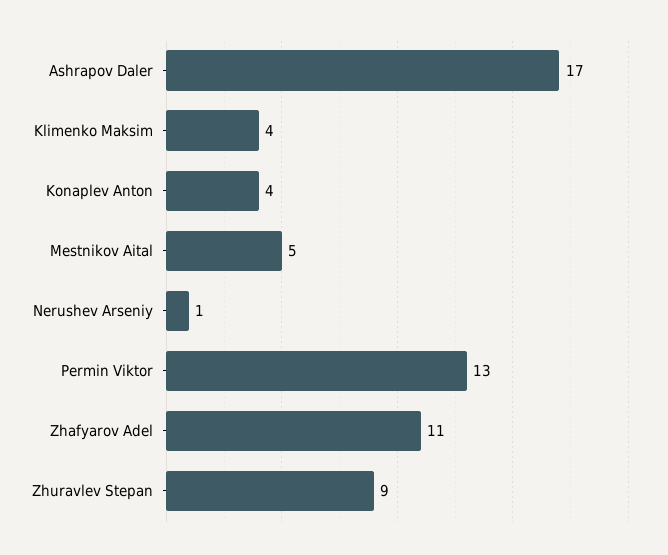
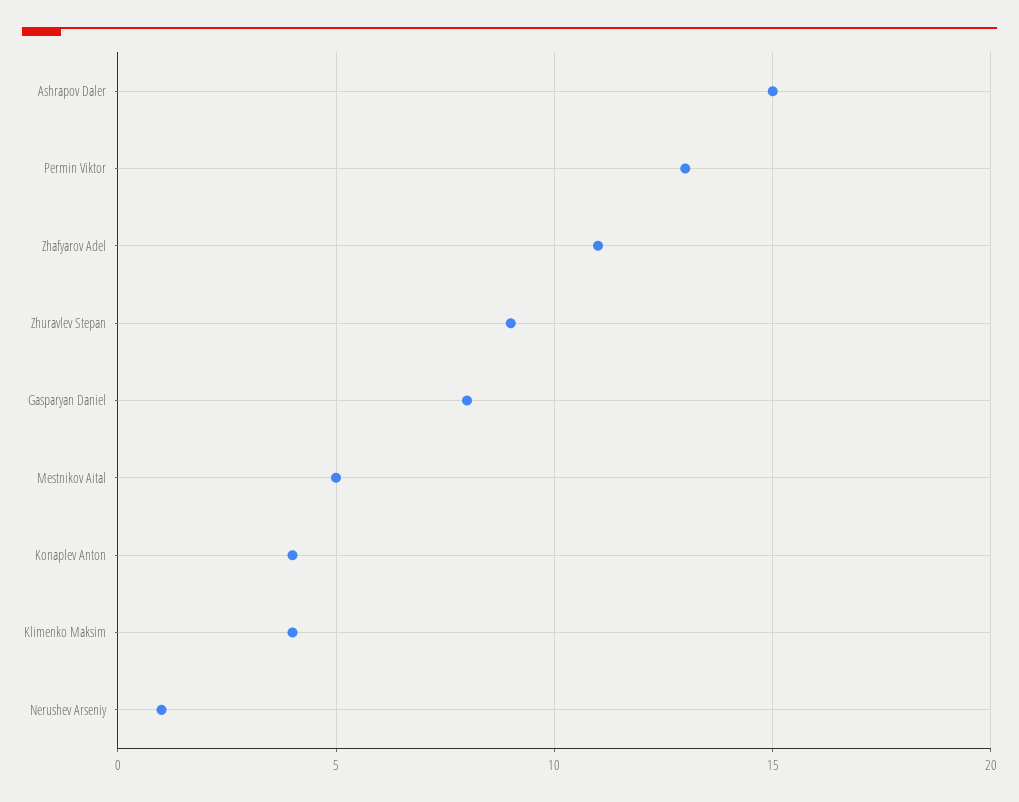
Ashrapov Daler: 17 -> 15
Gasparyan Daniel: none -> 8

